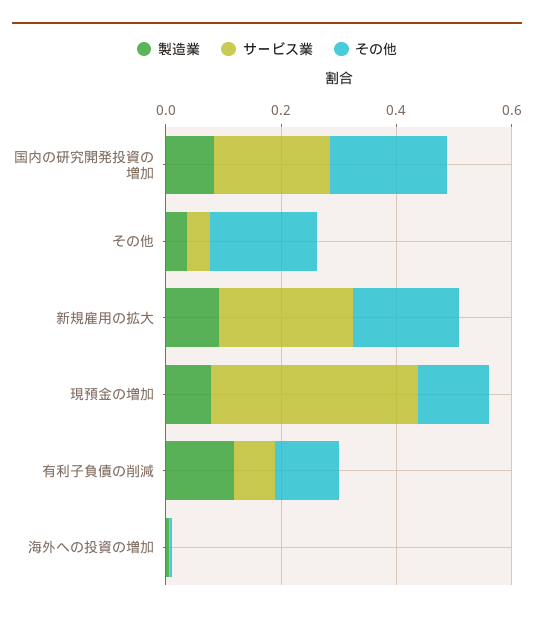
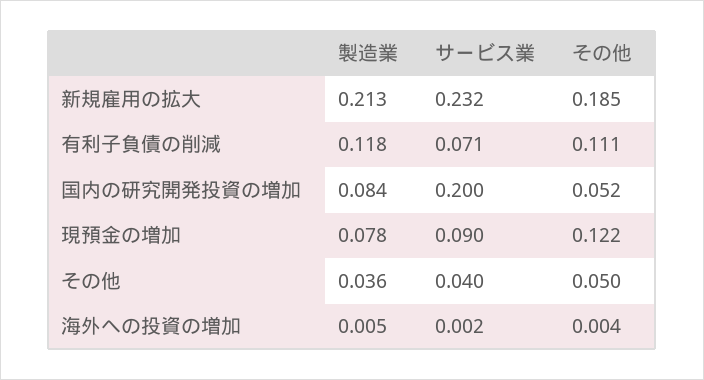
その他, 国内の研究開発投資の増加: 0.2 -> 0.052
その他, その他: 0.2 -> 0.05
製造業, 新規雇用の拡大: 0.1 -> 0.213
サービス業, 現預金の増加: 0.35 -> 0.09

